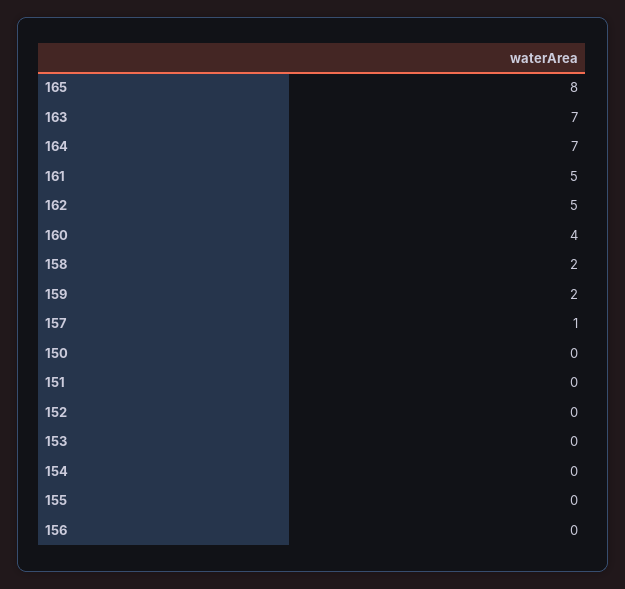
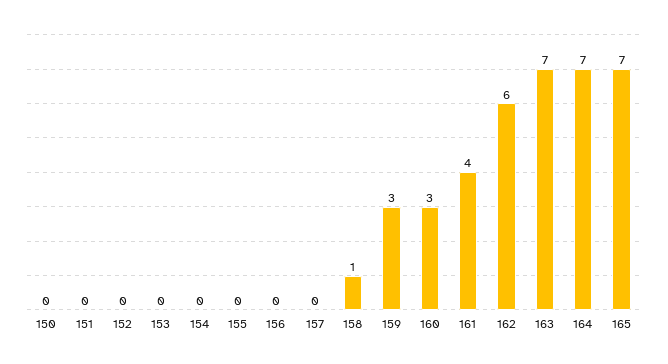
165: 8 -> 7
161: 5 -> 4
162: 5 -> 6
160: 4 -> 3
158: 2 -> 1
159: 2 -> 3
157: 1 -> 0

